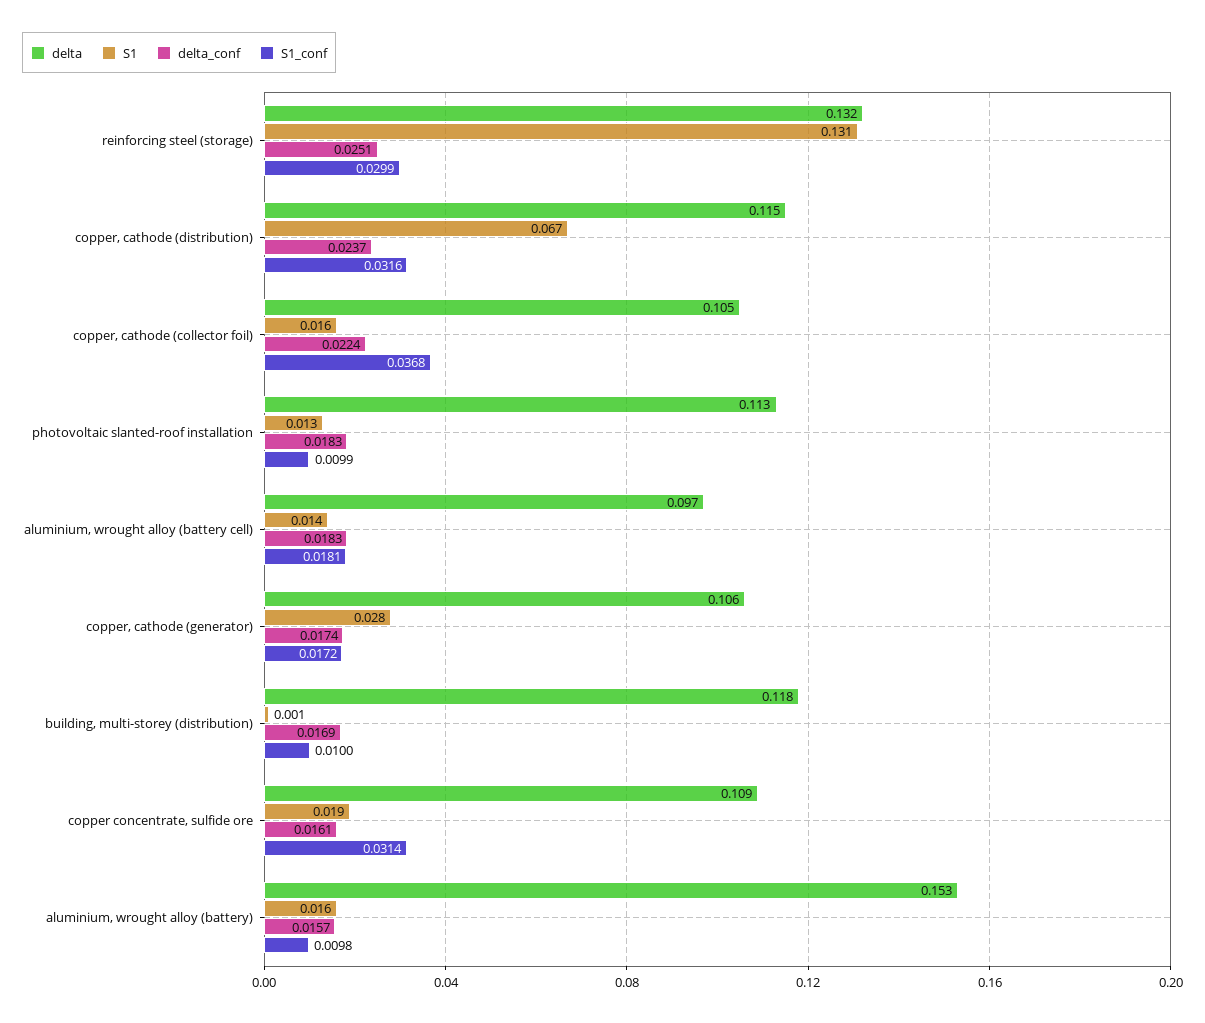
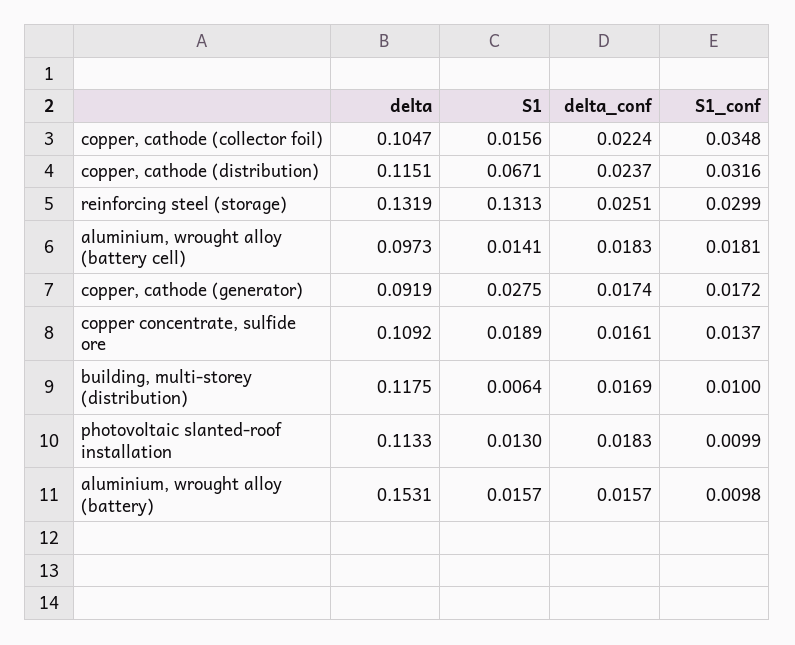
S1_conf, copper, cathode (collector foil): 0.0368 -> 0.0348
delta, copper, cathode (generator): 0.106 -> 0.0919
S1, building, multi-storey (distribution): 0.001 -> 0.0064
S1_conf, copper concentrate, sulfide ore: 0.0314 -> 0.0137

